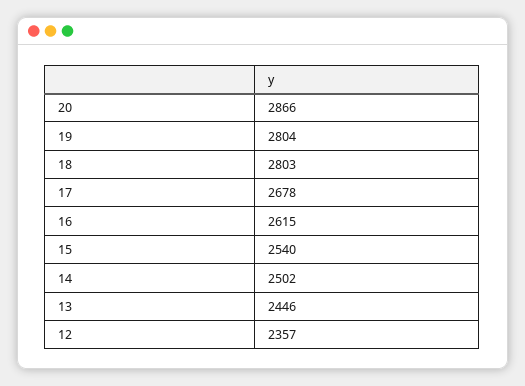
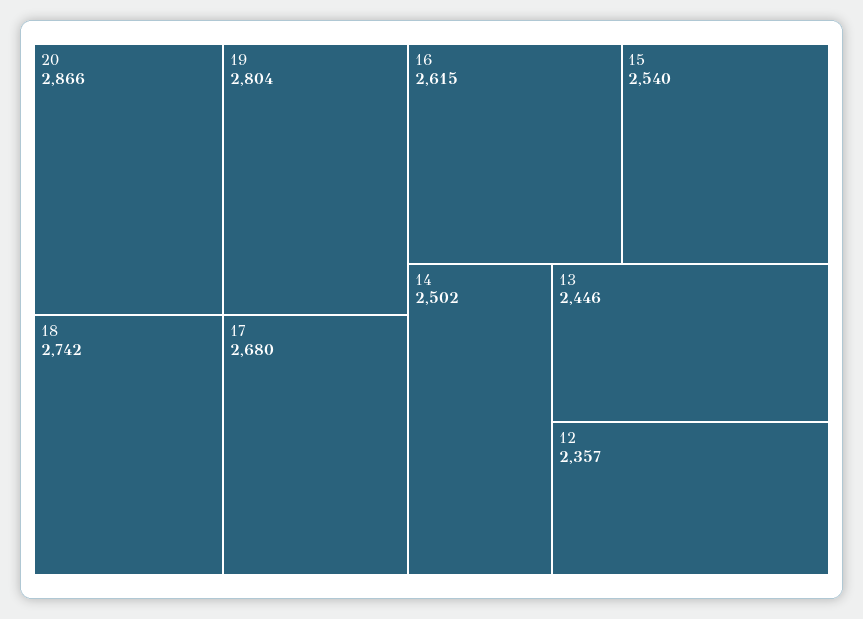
18: 2803 -> 2742
17: 2678 -> 2680

